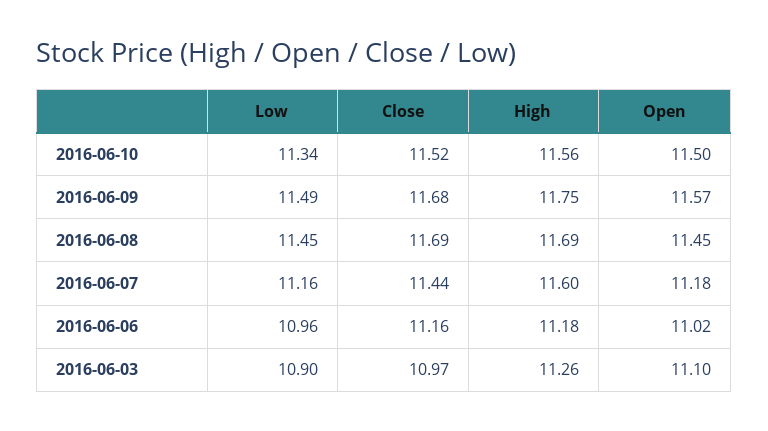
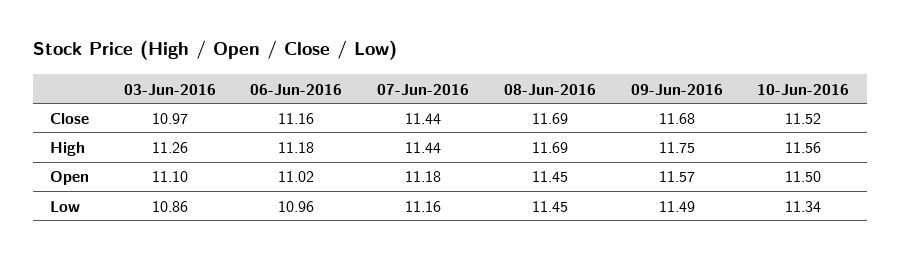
High, 2016-06-07: 11.6 -> 11.44
Low, 2016-06-03: 10.9 -> 10.86

